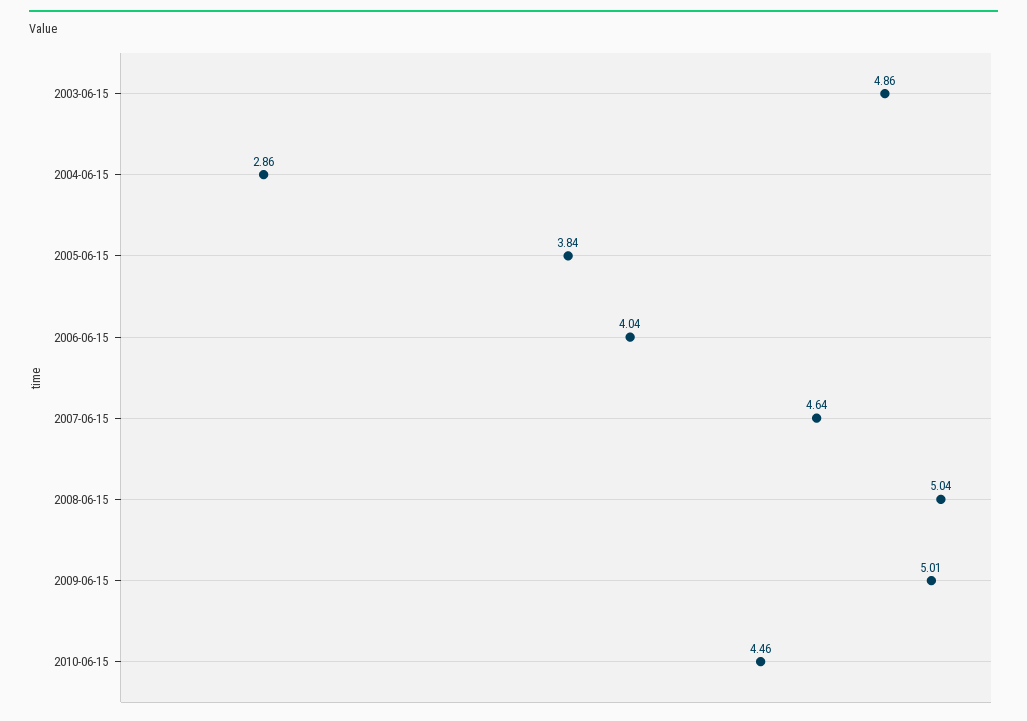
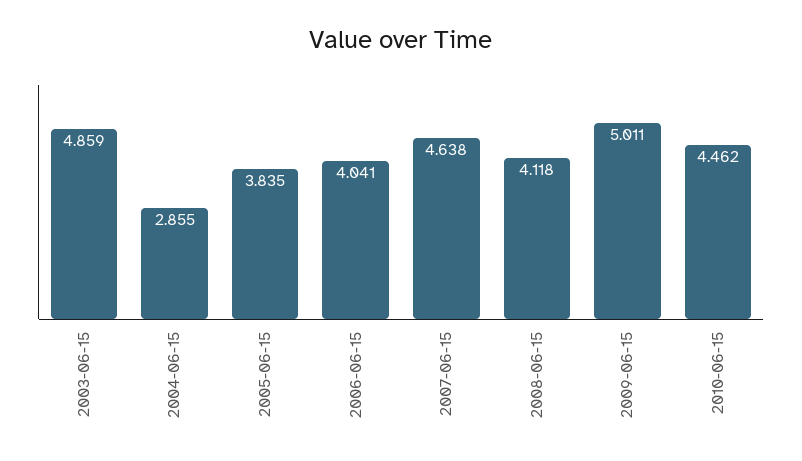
2008-06-15: 5.04 -> 4.118

